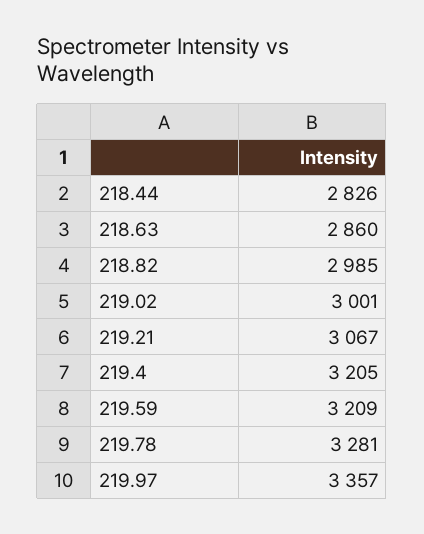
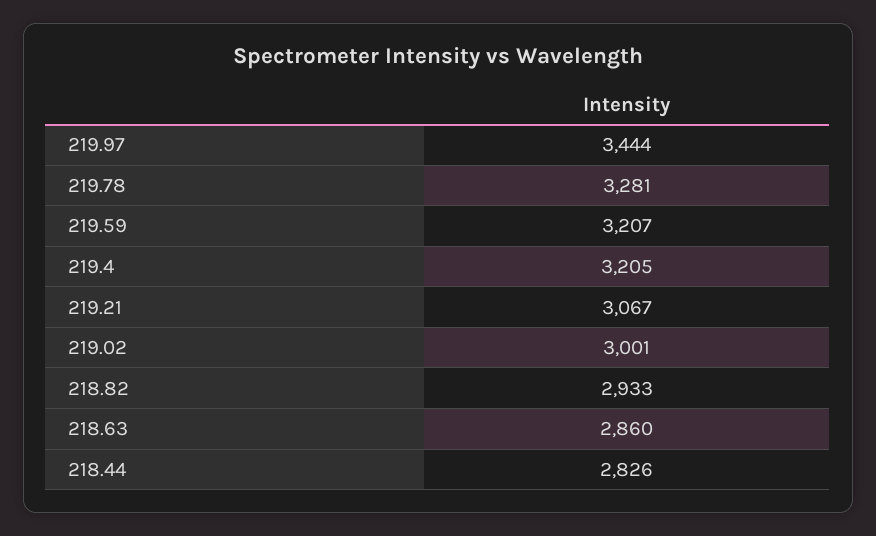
218.82: 2985 -> 2933
219.59: 3209 -> 3207
219.97: 3357 -> 3444

